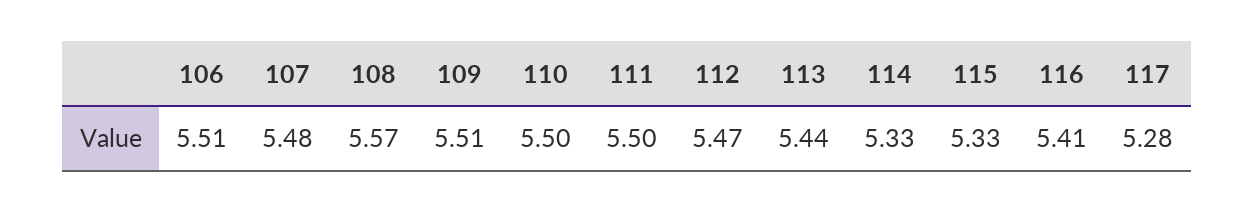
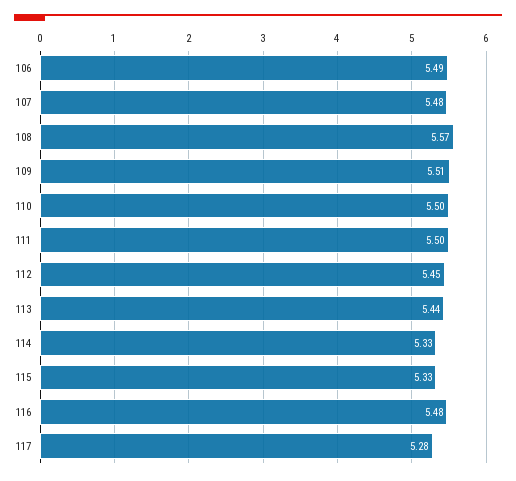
106: 5.51 -> 5.49
112: 5.47 -> 5.45
116: 5.41 -> 5.48

